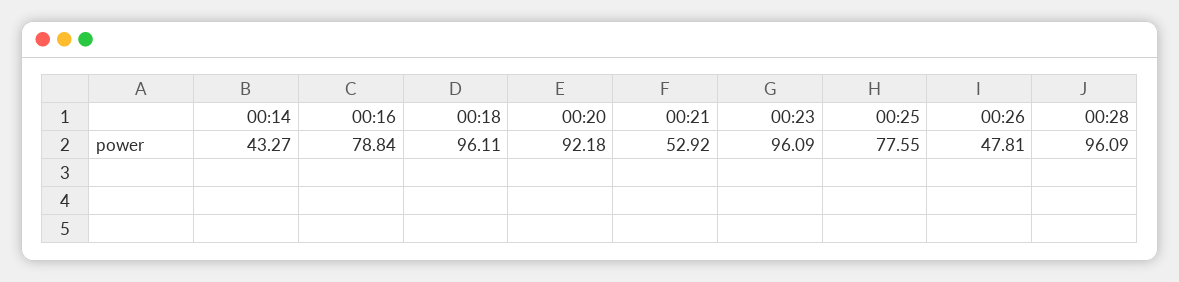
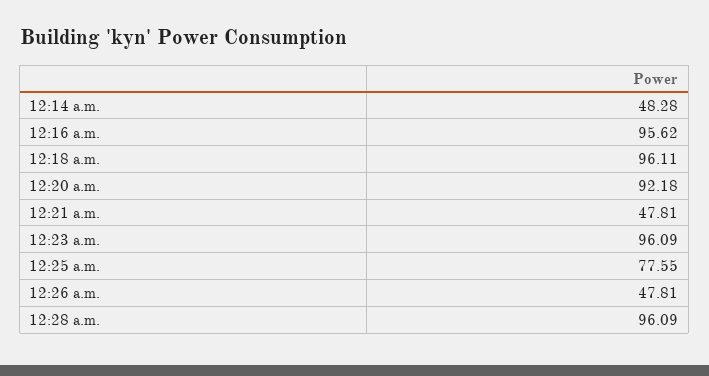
00:14: 43.27 -> 48.28
00:16: 78.84 -> 95.62
00:21: 52.92 -> 47.81

